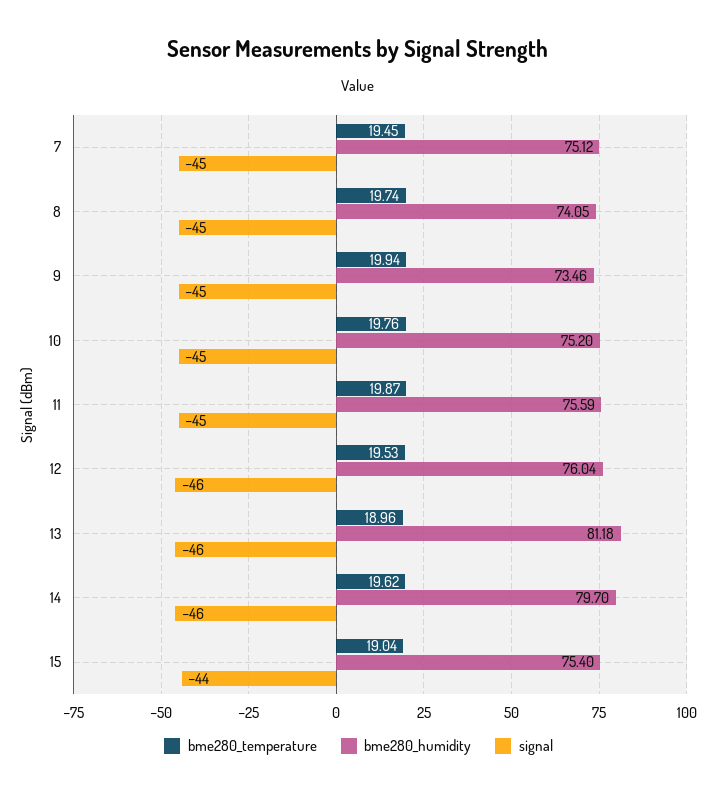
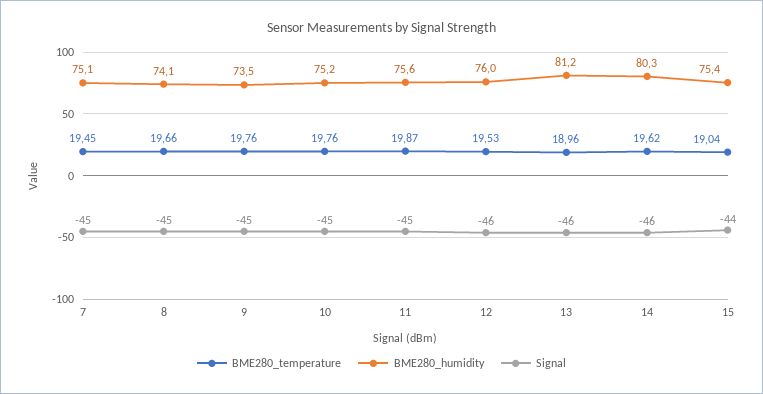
bme280_temperature, 8: 19.74 -> 19.66
bme280_temperature, 9: 19.94 -> 19.76
bme280_humidity, 14: 79.7 -> 80.3

